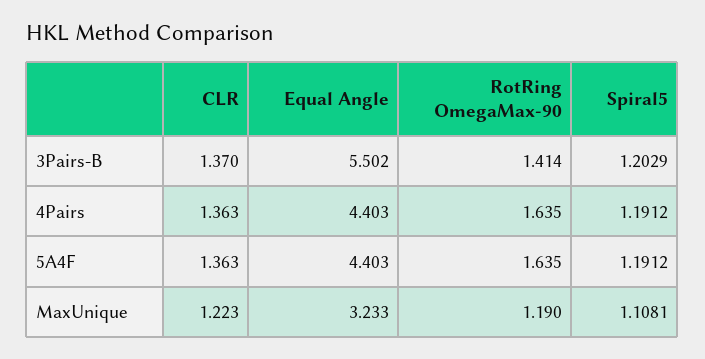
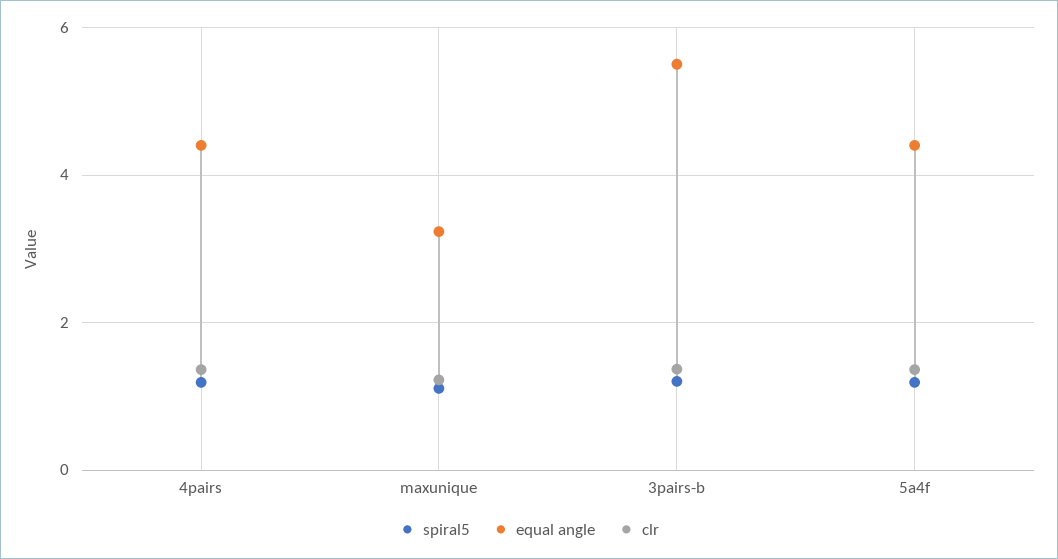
RotRing OmegaMax-90, 3Pairs-B: 1.414 -> none
RotRing OmegaMax-90, 4Pairs: 1.635 -> none
RotRing OmegaMax-90, 5A4F: 1.635 -> none
RotRing OmegaMax-90, MaxUnique: 1.19 -> none

